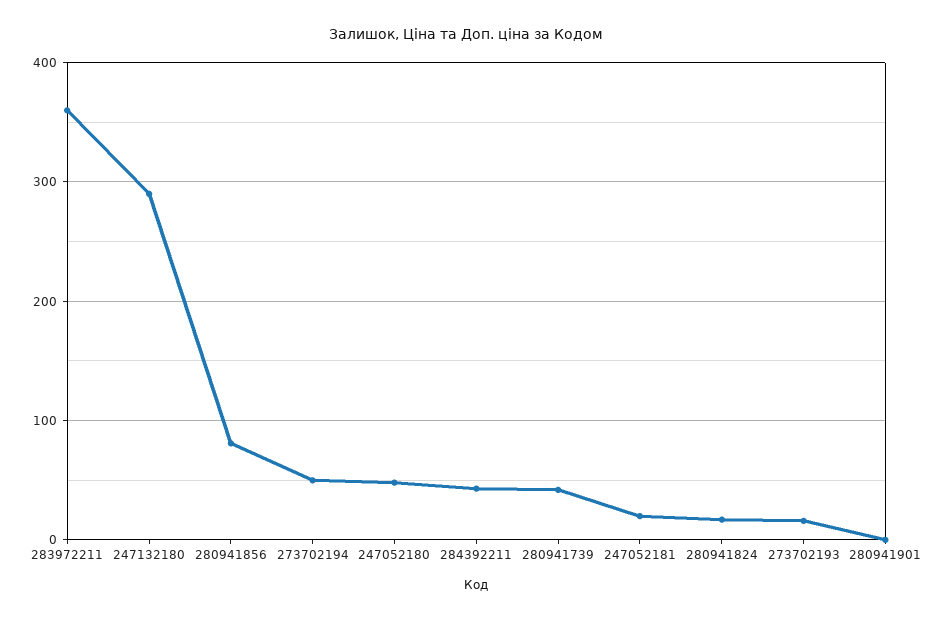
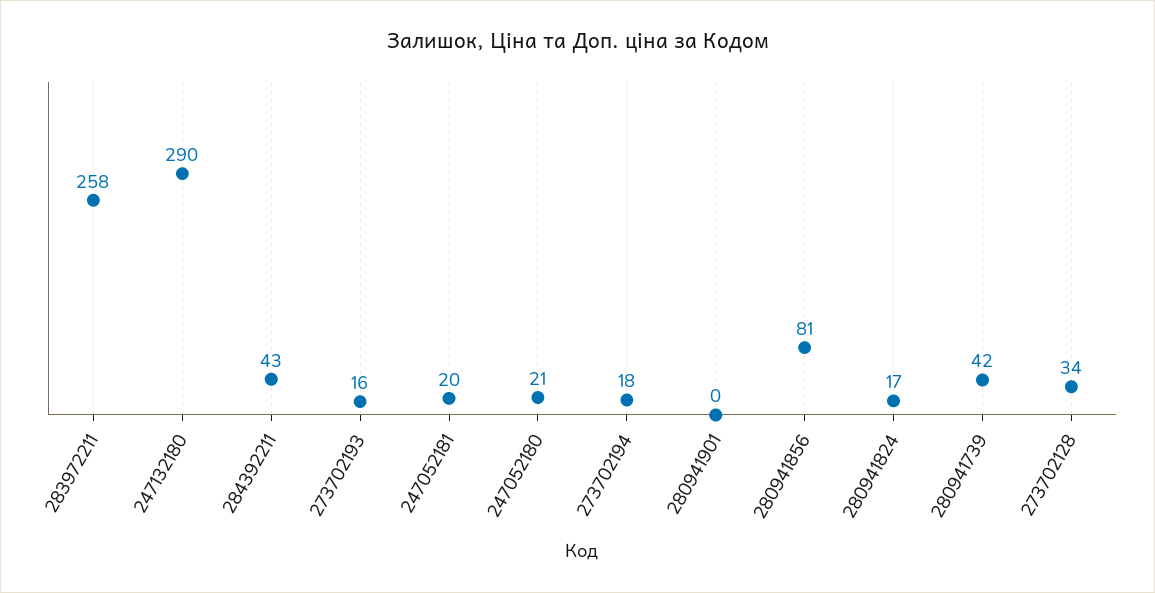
283972211: 360 -> 258
273702194: 50 -> 18
247052180: 50 -> 21
273702128: none -> 34

